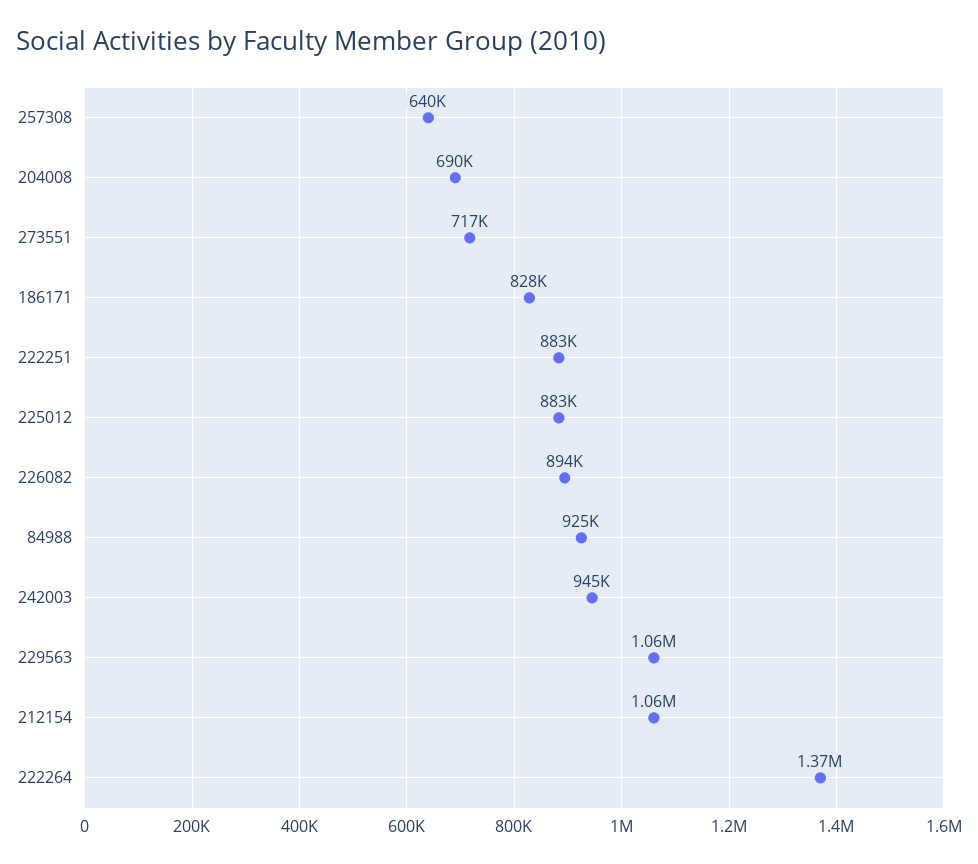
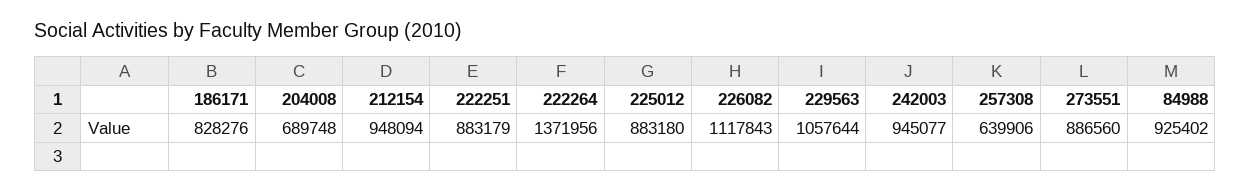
273551: 717000 -> 886560
226082: 894000 -> 1117843
212154: 1060000 -> 948094

